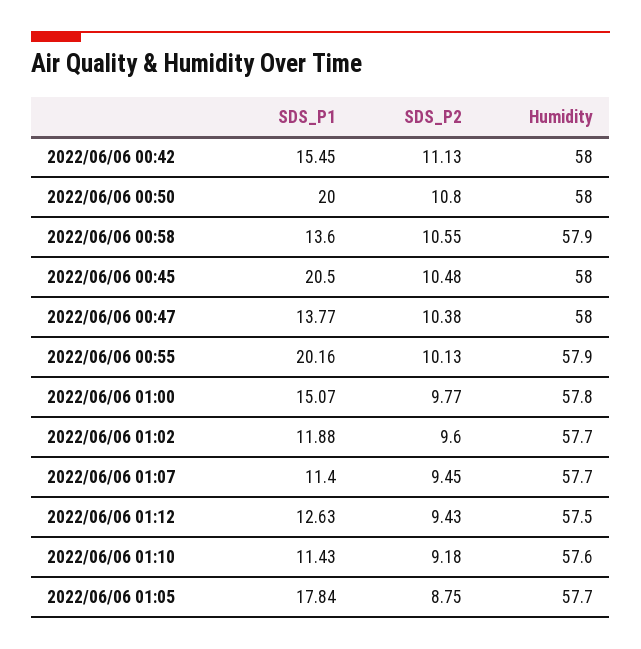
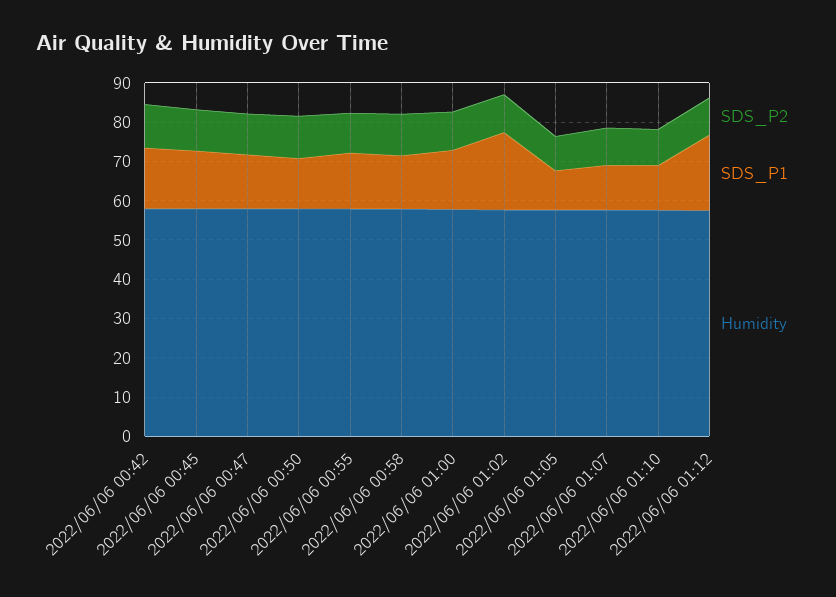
SDS_P1, 2022/06/06 00:50: 20 -> 12.5
SDS_P1, 2022/06/06 00:45: 20.5 -> 15
SDS_P1, 2022/06/06 00:55: 20.16 -> 15
SDS_P1, 2022/06/06 01:02: 11.88 -> 20
SDS_P1, 2022/06/06 01:12: 12.63 -> 20
SDS_P1, 2022/06/06 01:05: 17.84 -> 10

